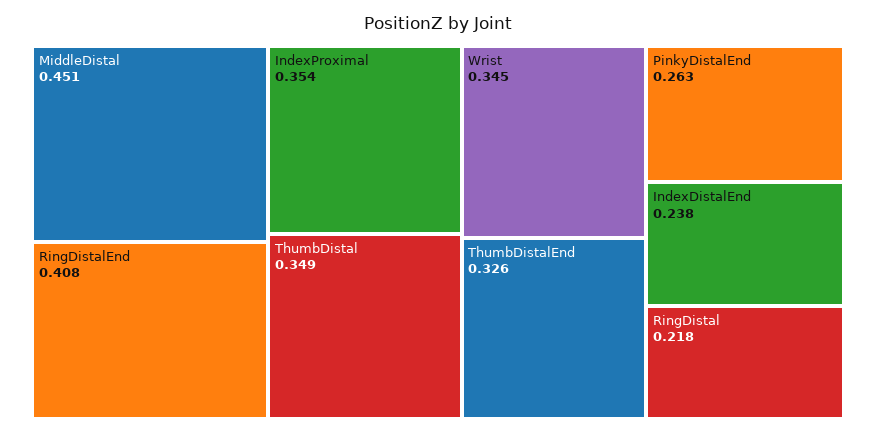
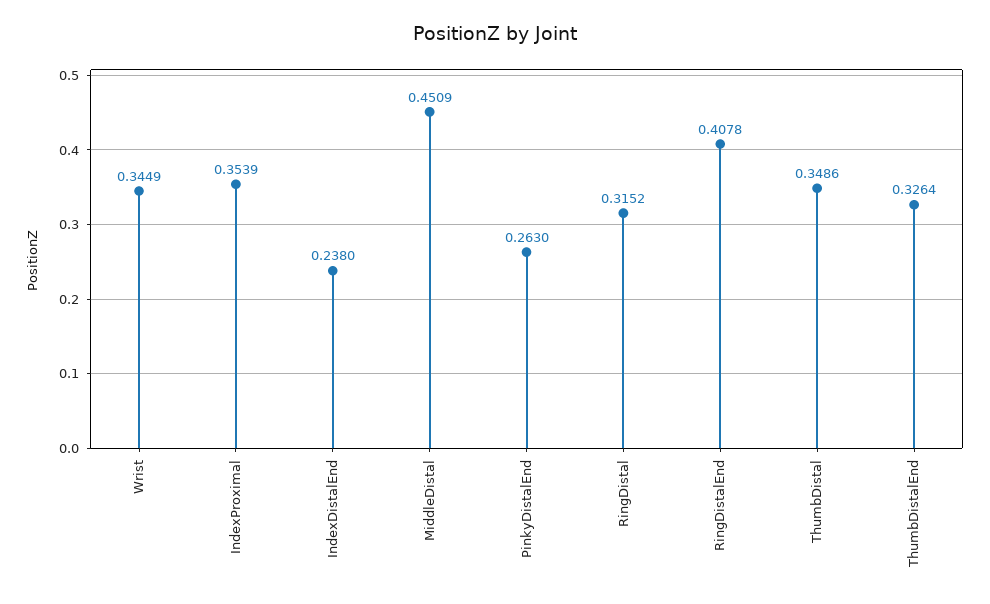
RingDistal: 0.218 -> 0.3152

